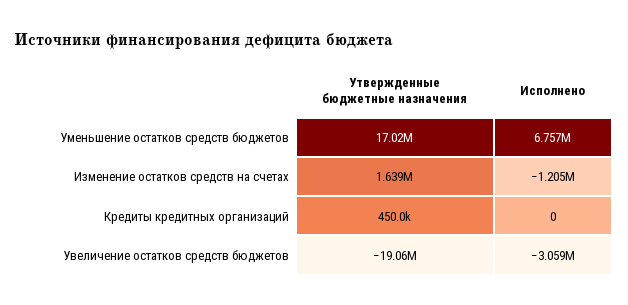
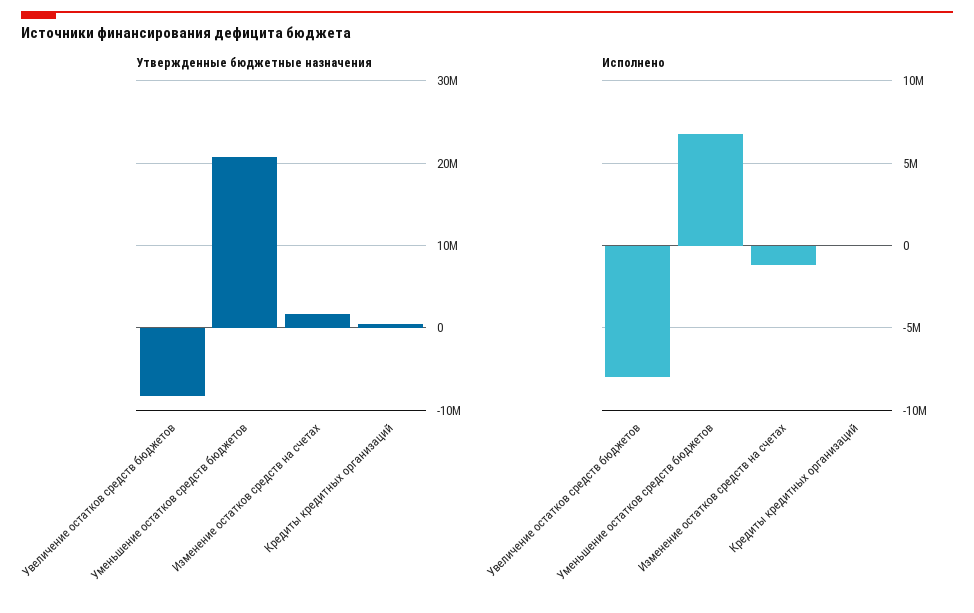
Утвержденные бюджетные назначения, Уменьшение остатков средств бюджетов: 17020000 -> 21000000
Утвержденные бюджетные назначения, Увеличение остатков средств бюджетов: -19060000 -> -8000000
Исполнено, Увеличение остатков средств бюджетов: -3059000 -> -8000000

